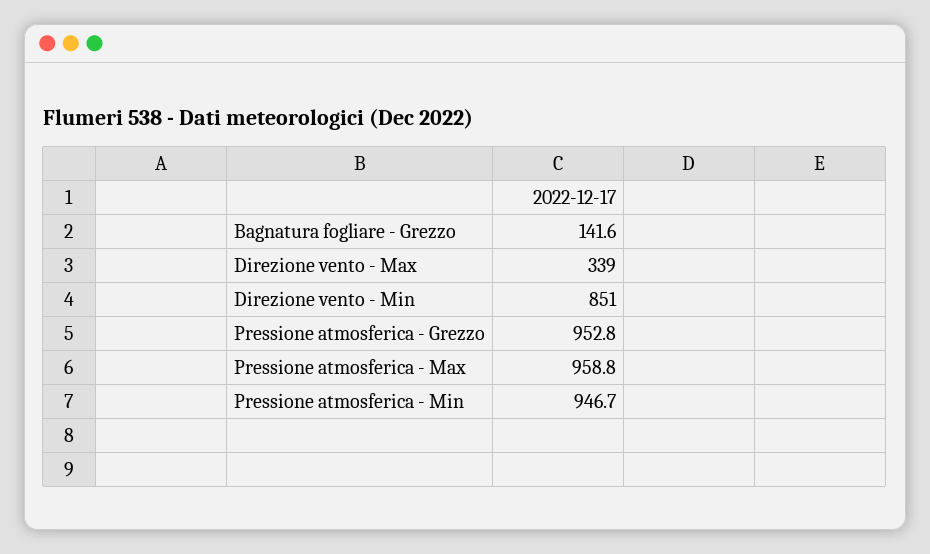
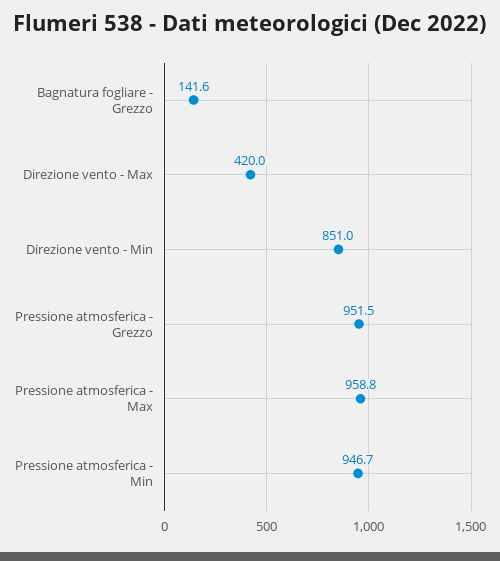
Direzione vento - Max: 339 -> 420
Pressione atmosferica - Grezzo: 952.8 -> 951.5

